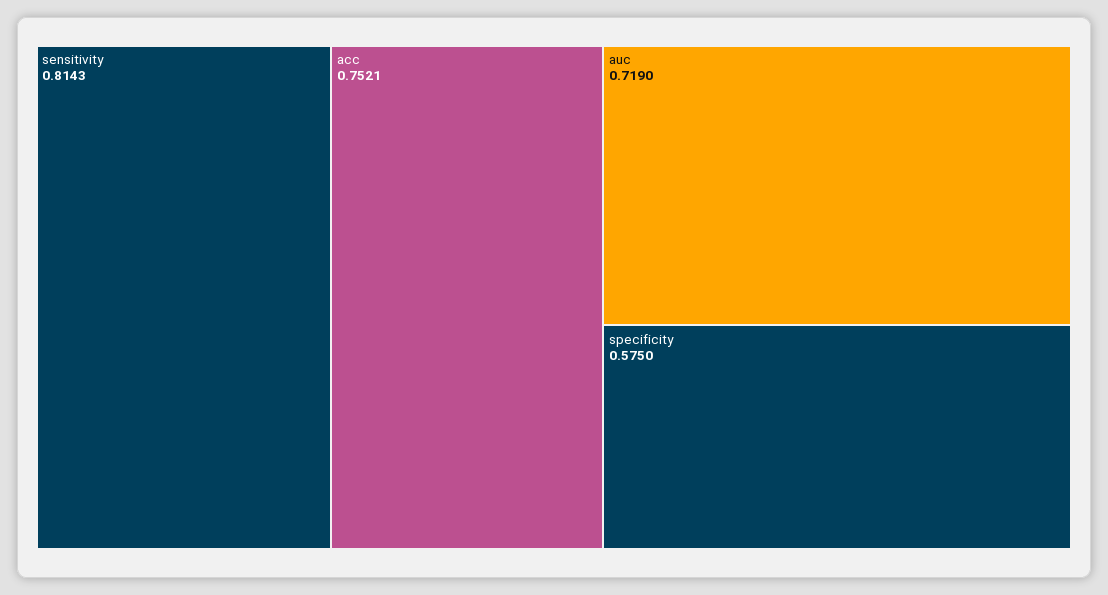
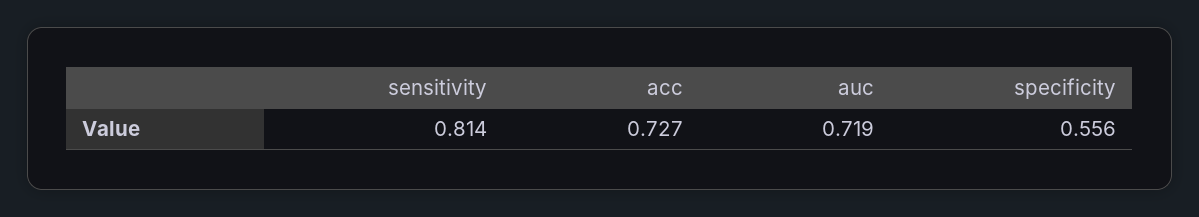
acc: 0.7521 -> 0.727
specificity: 0.575 -> 0.556

